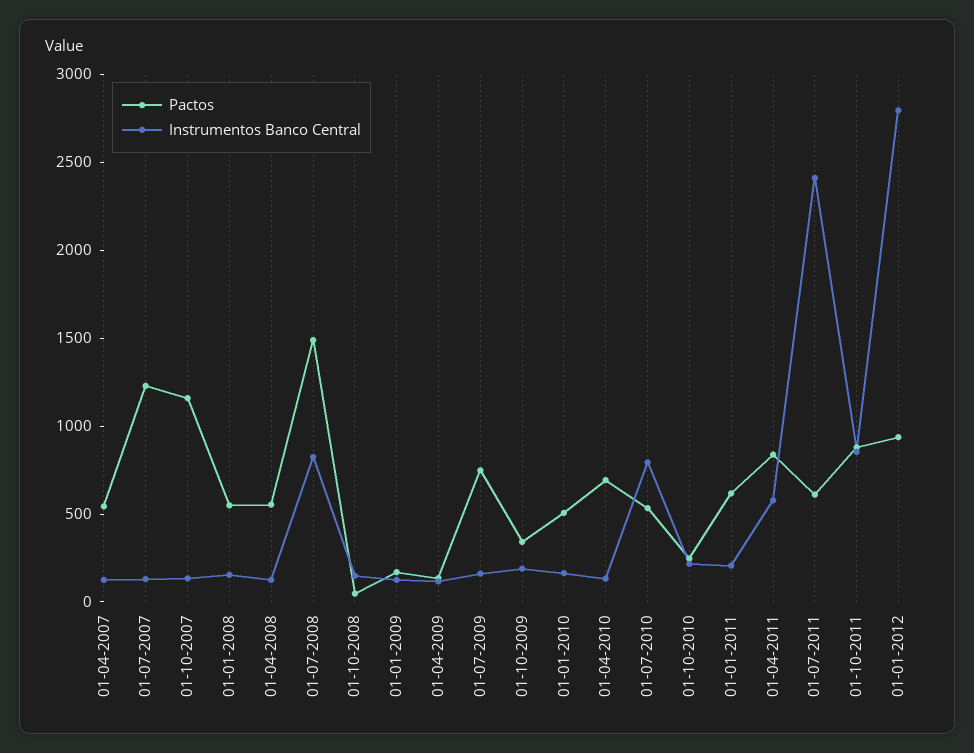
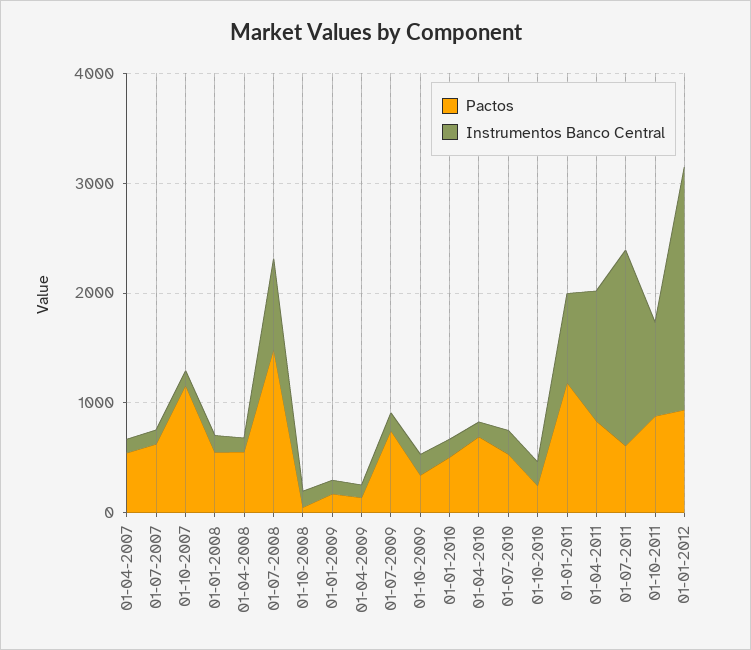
Pactos, 01-07-2007: 1200 -> 600
Instrumentos Banco Central, 01-07-2010: 800 -> 200
Pactos, 01-01-2011: 600 -> 1200
Instrumentos Banco Central, 01-01-2011: 200 -> 800
Instrumentos Banco Central, 01-04-2011: 600 -> 1200
Instrumentos Banco Central, 01-07-2011: 2400 -> 1800
Instrumentos Banco Central, 01-01-2012: 2800 -> 2200

